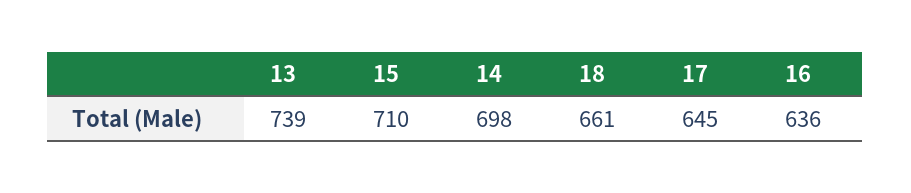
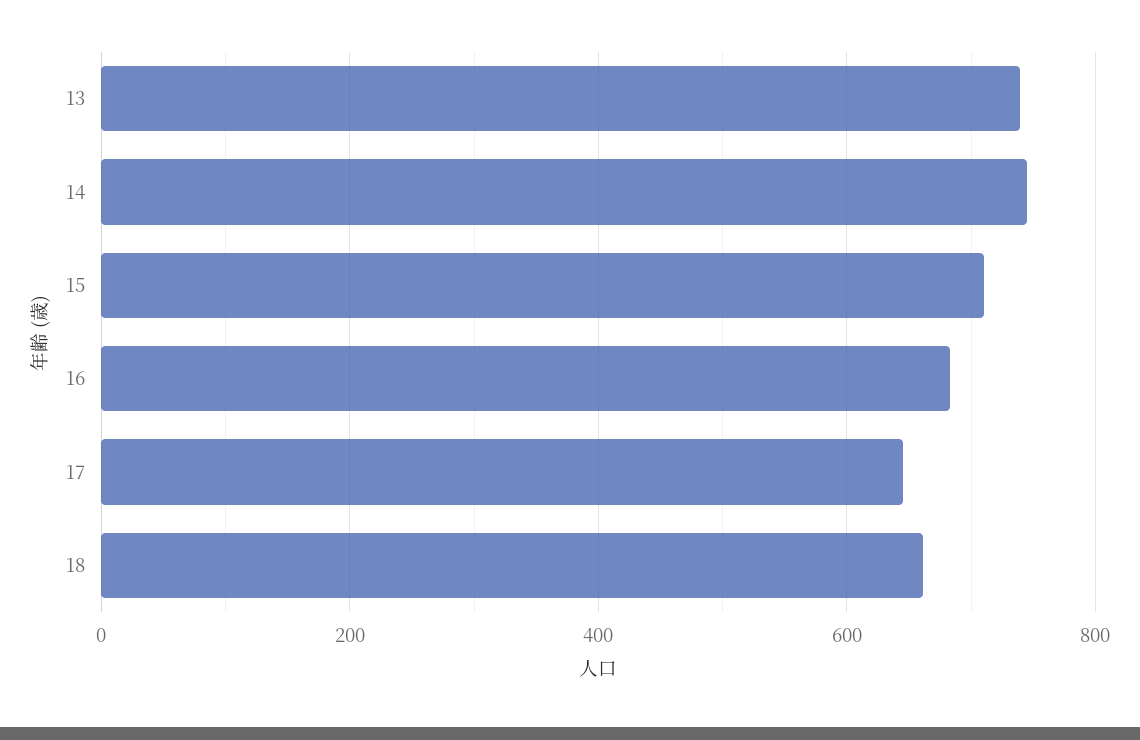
14: 698 -> 740
16: 636 -> 680

